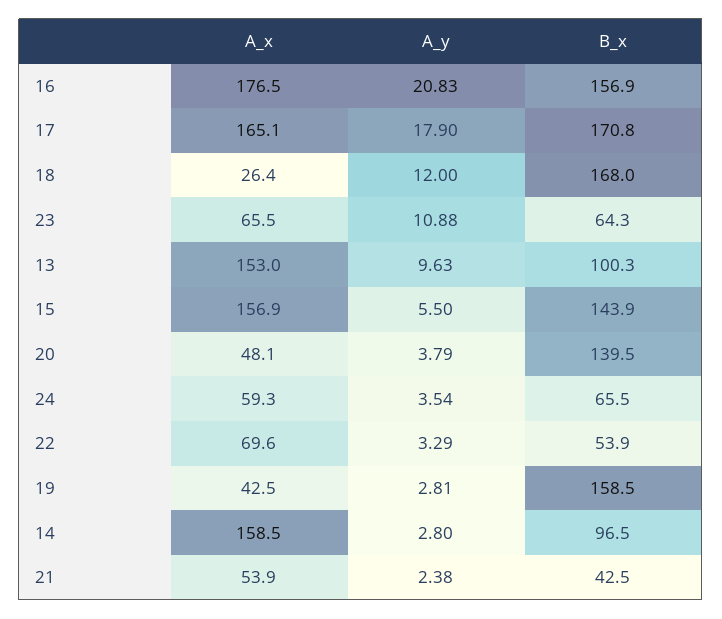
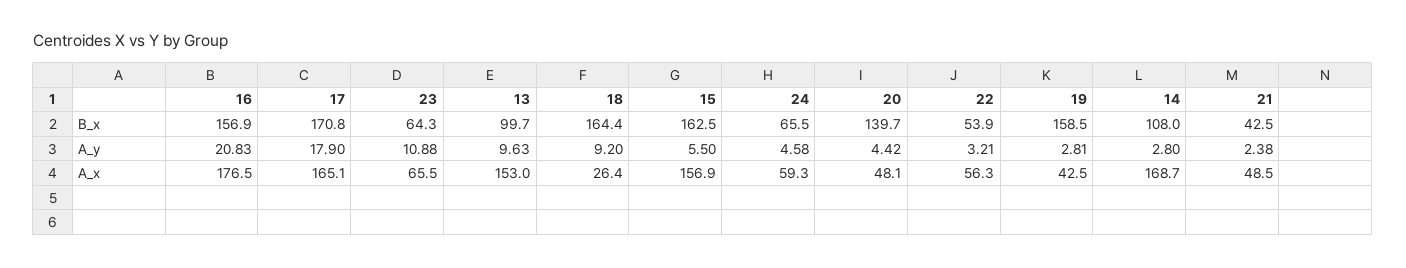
A_y, 18: 12 -> 9.2
B_x, 18: 168 -> 164.4
B_x, 13: 100.3 -> 99.7
B_x, 15: 143.9 -> 162.5
A_y, 20: 3.79 -> 4.42
B_x, 20: 139.5 -> 139.7
A_y, 24: 3.54 -> 4.58
A_x, 22: 69.6 -> 56.3
A_y, 22: 3.29 -> 3.21
A_x, 14: 158.5 -> 168.7
B_x, 14: 96.5 -> 108
A_x, 21: 53.9 -> 48.5

